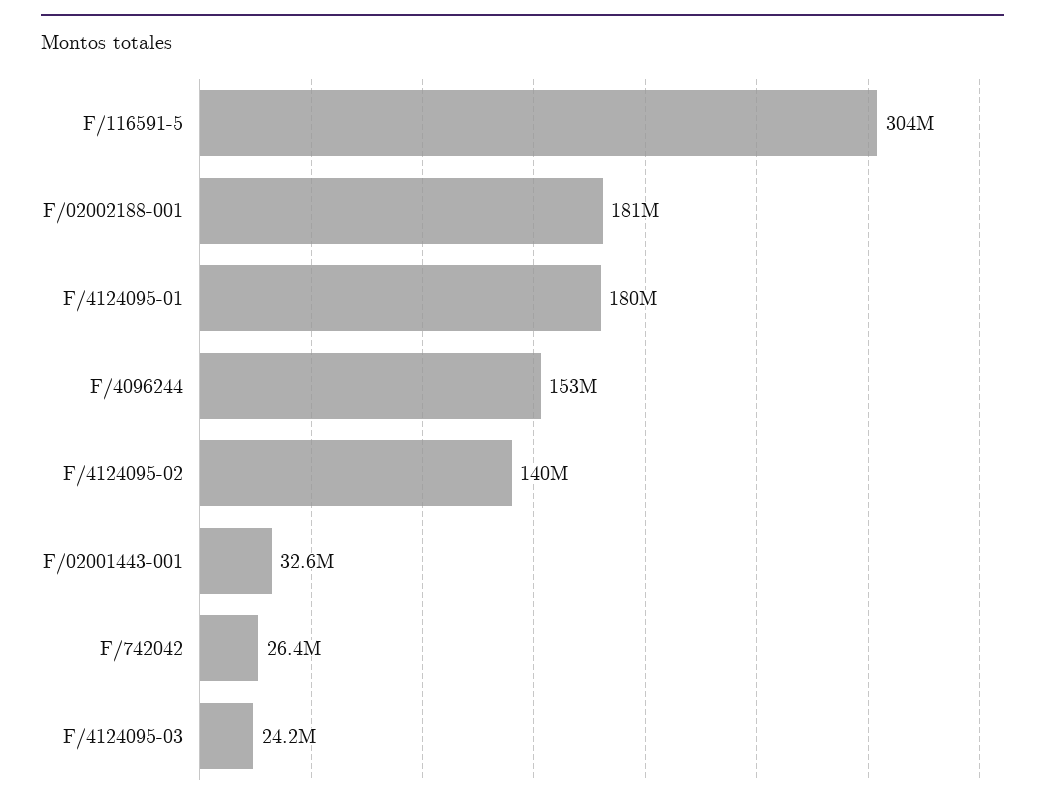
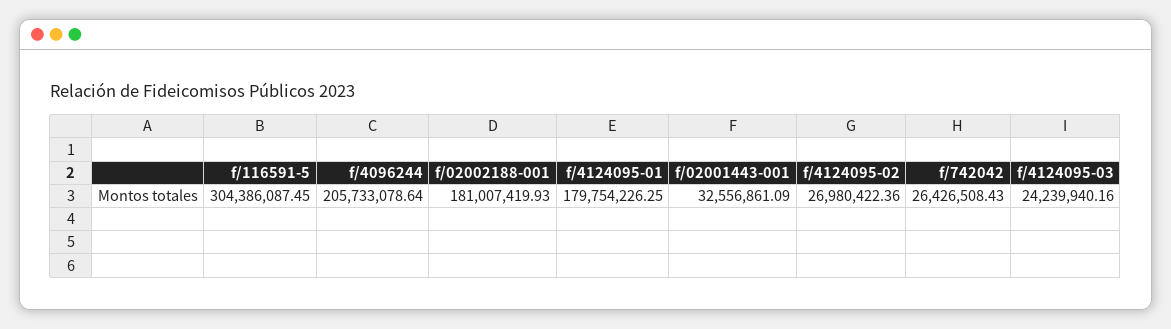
F/4096244: 153000000 -> 205733078.64
F/4124095-02: 140000000 -> 26980422.36

